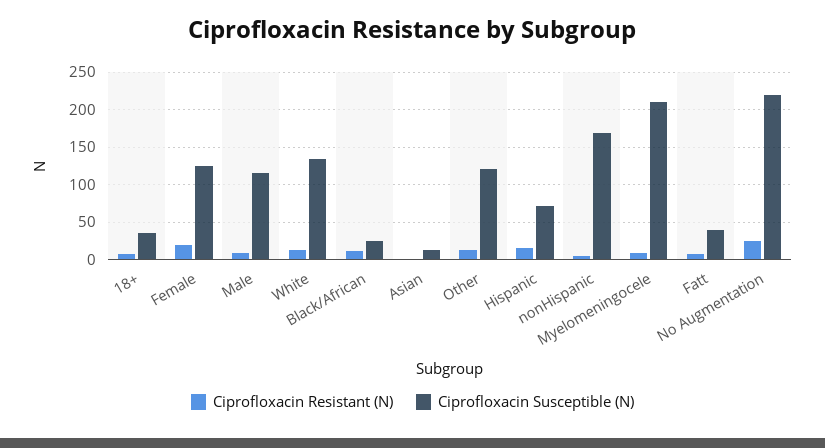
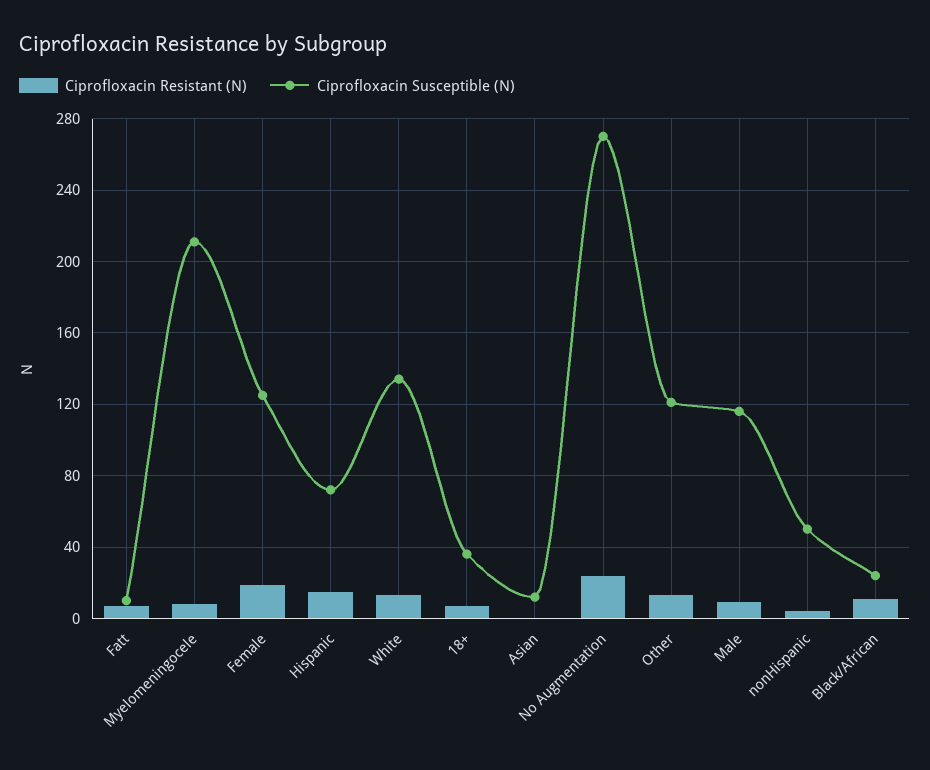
Ciprofloxacin Susceptible (N), nonHispanic: 170 -> 50
Ciprofloxacin Susceptible (N), Fatt: 40 -> 10
Ciprofloxacin Susceptible (N), No Augmentation: 220 -> 270

